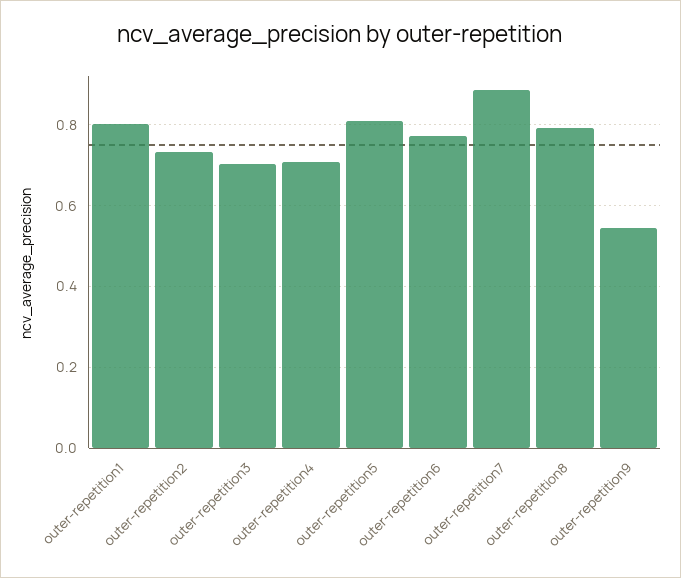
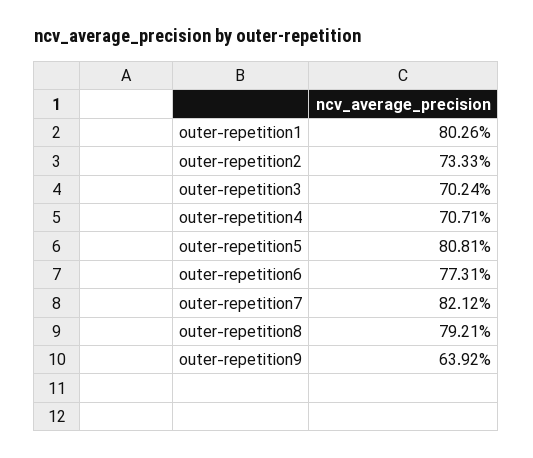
outer-repetition7: 0.88 -> 0.8212
outer-repetition9: 0.54 -> 0.6392

